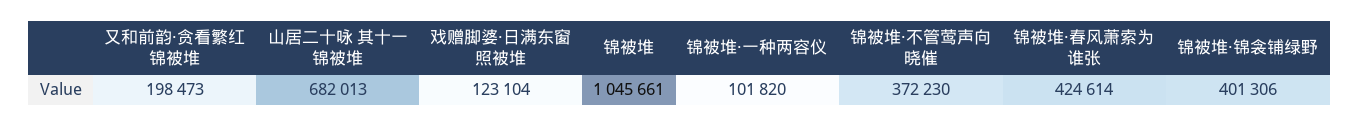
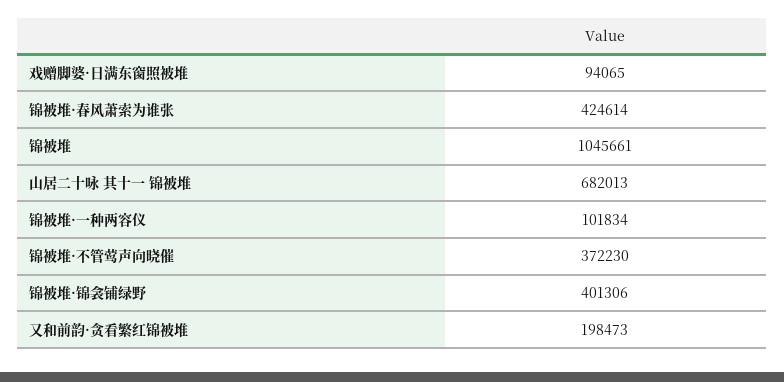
戏赠脚婆·日满东窗照被堆: 123104 -> 94065
锦被堆·一种两容仪: 101820 -> 101834

